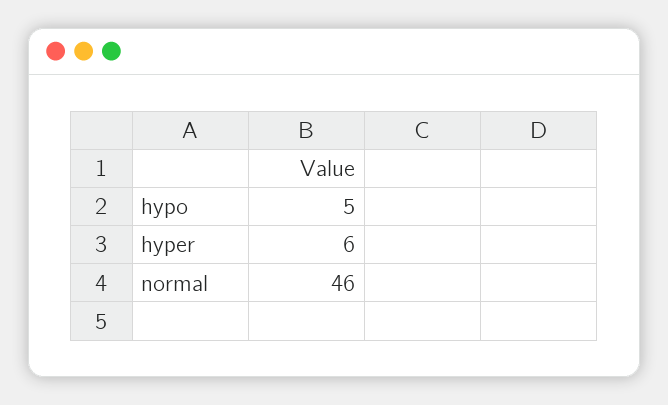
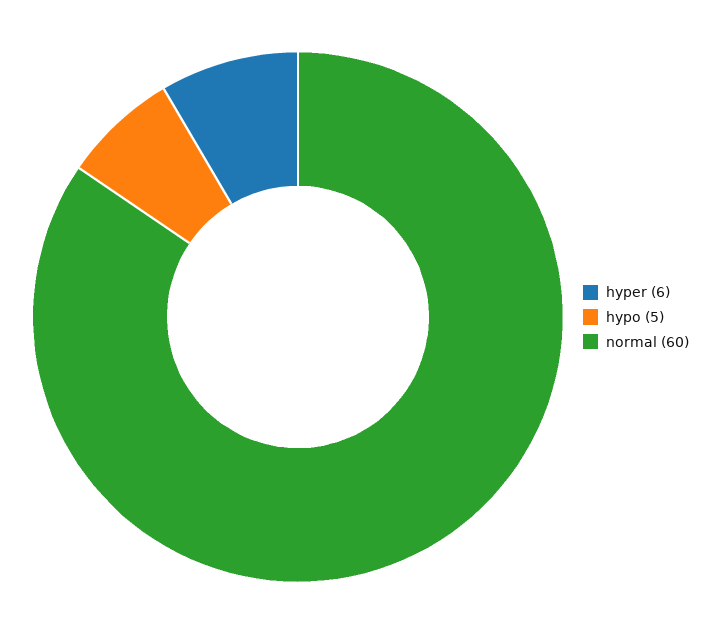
normal: 46 -> 60

